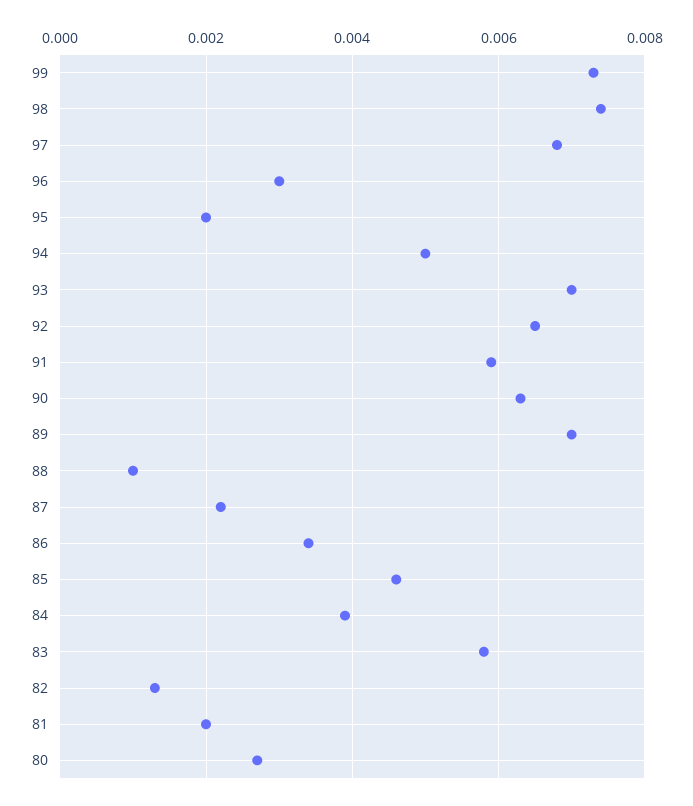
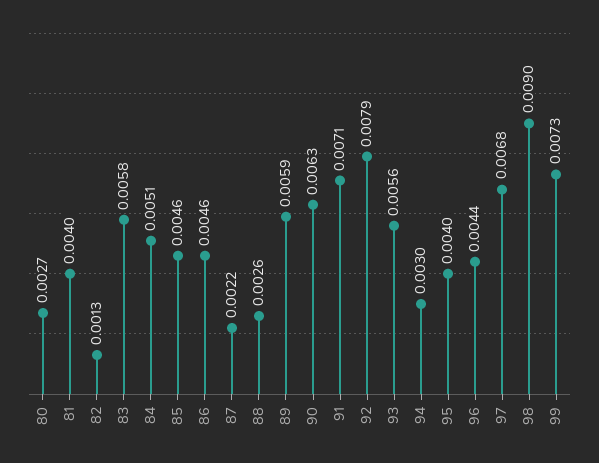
98: 0.0075 -> 0.009
96: 0.003 -> 0.0044
95: 0.002 -> 0.004
94: 0.005 -> 0.003
93: 0.007 -> 0.0056
92: 0.0065 -> 0.0079
91: 0.006 -> 0.0071
89: 0.007 -> 0.0059
88: 0.001 -> 0.0026
86: 0.0035 -> 0.0046
84: 0.004 -> 0.0051
81: 0.002 -> 0.004

